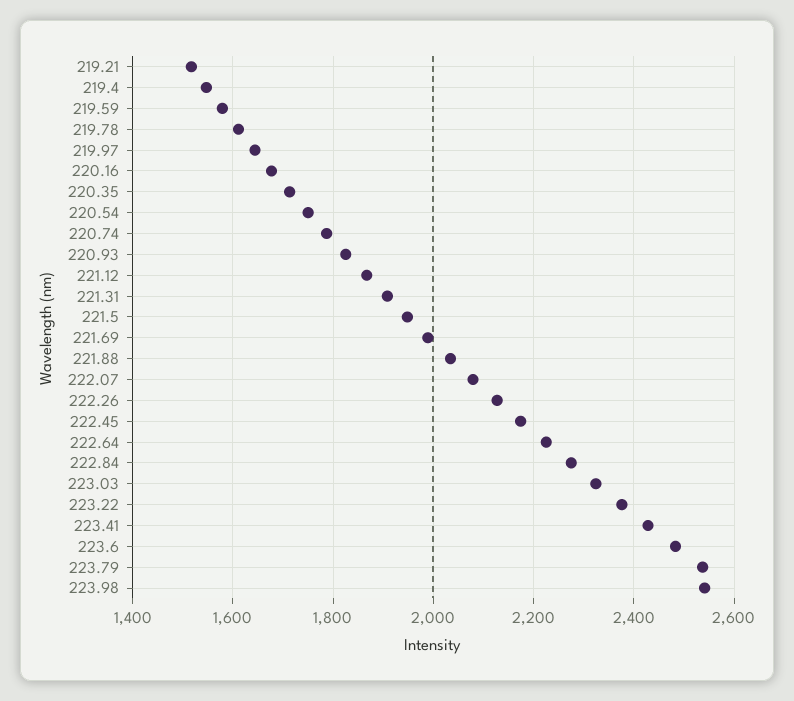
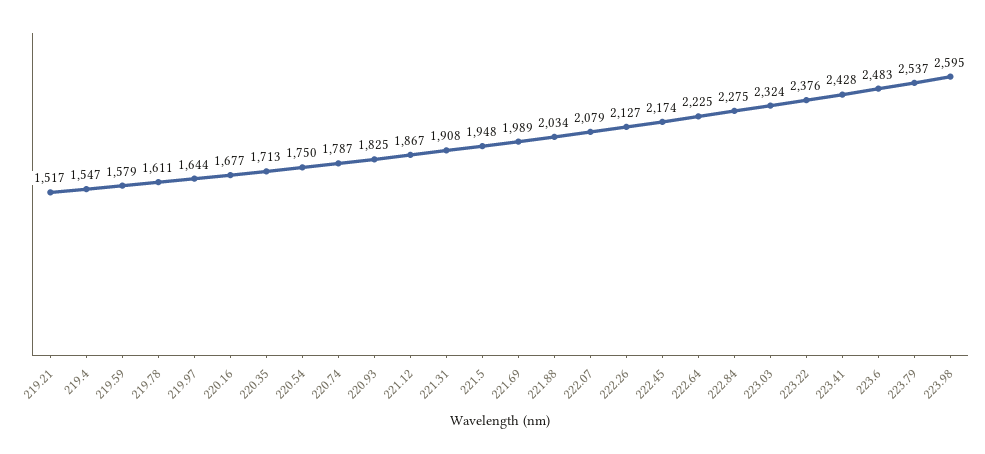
223.98: 2540 -> 2595

